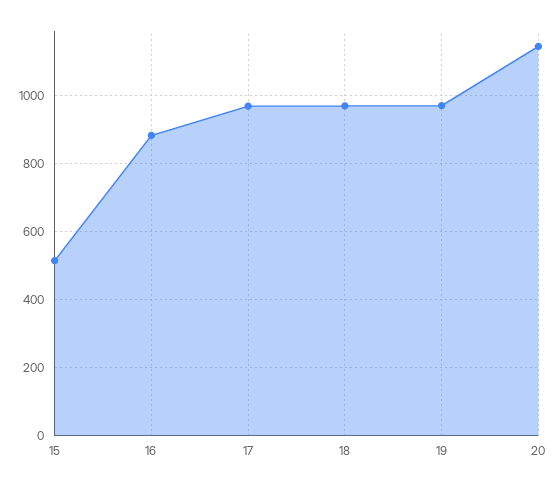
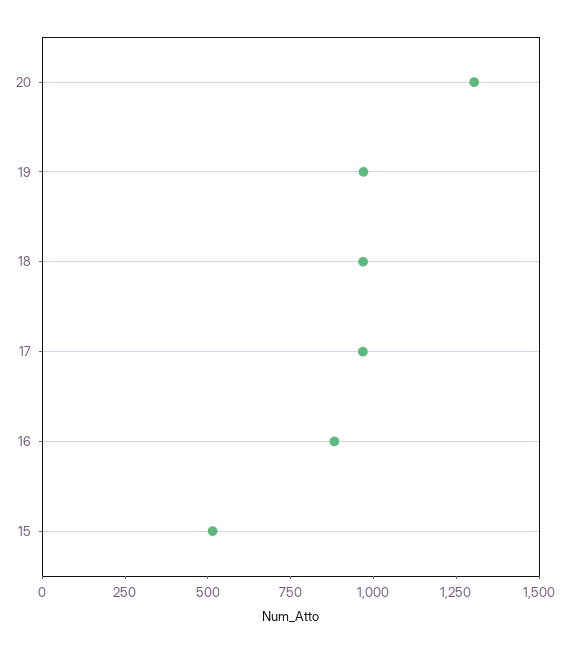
20: 1140 -> 1300

